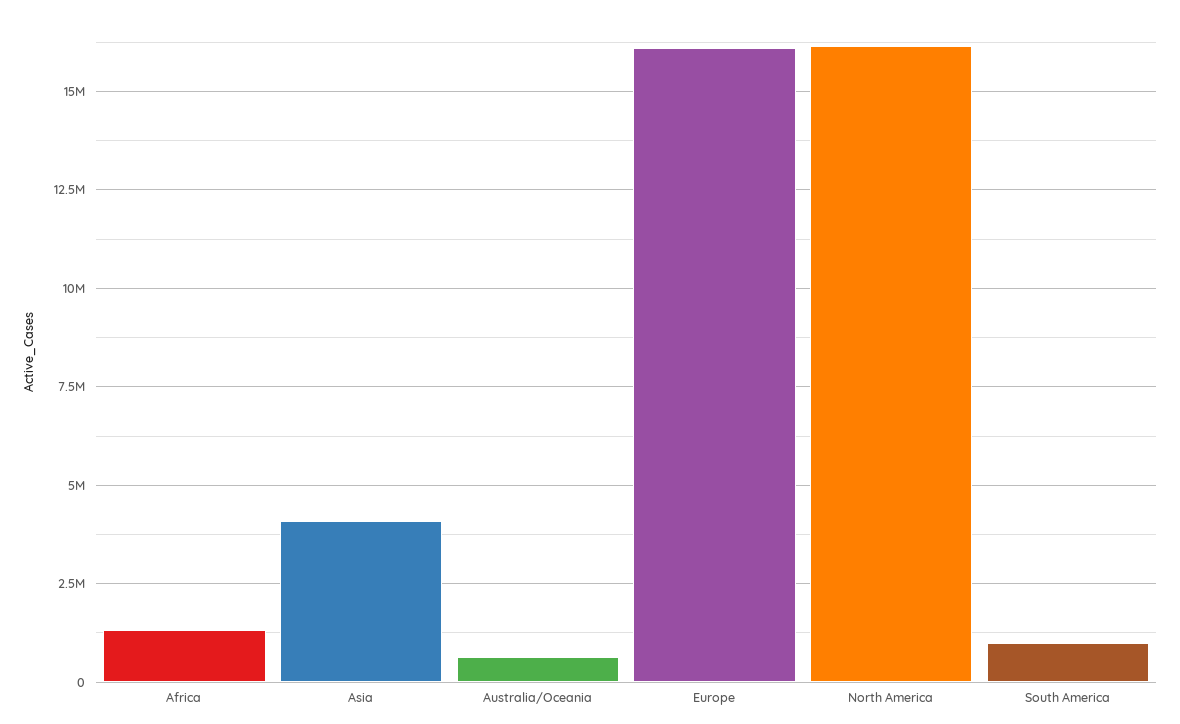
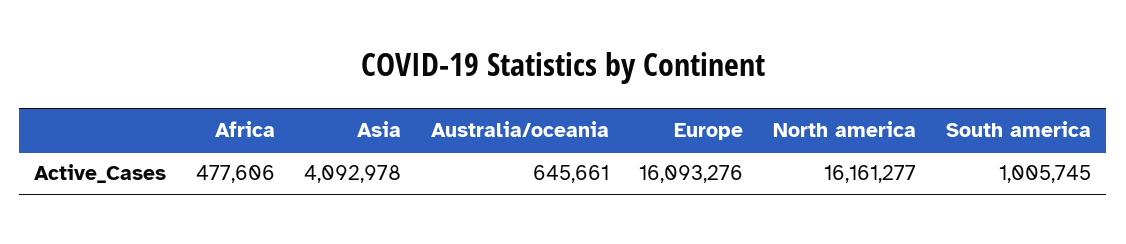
Africa: 1250000 -> 477606

